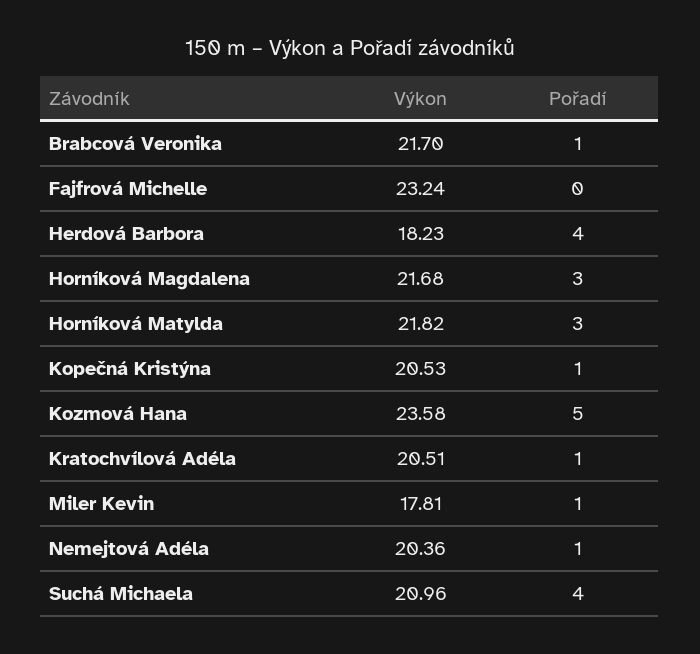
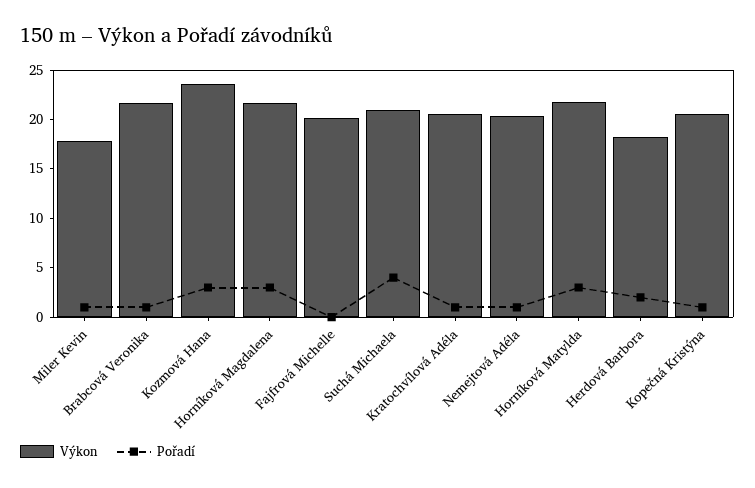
Výkon, Fajfrová Michelle: 23.24 -> 20
Pořadí, Herdová Barbora: 4 -> 2
Pořadí, Kozmová Hana: 5 -> 3

